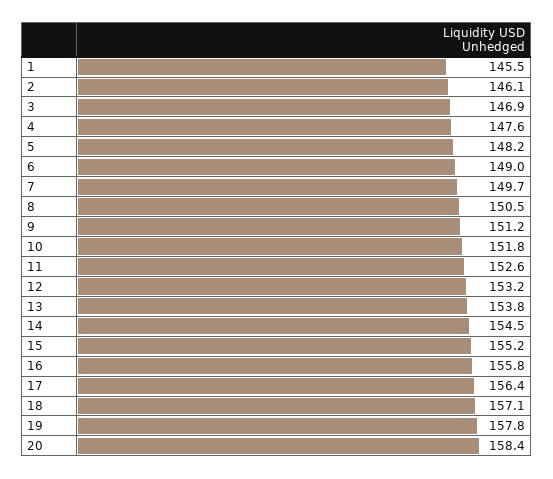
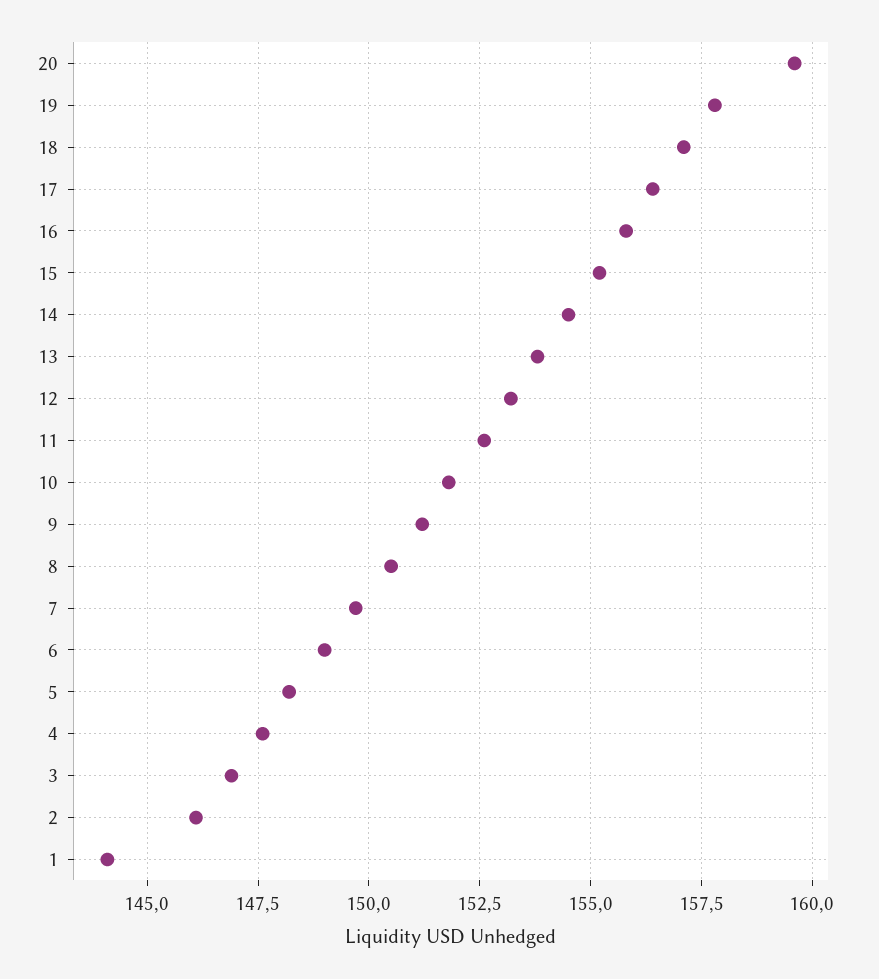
1: 145.5 -> 144
20: 158.4 -> 159.5

